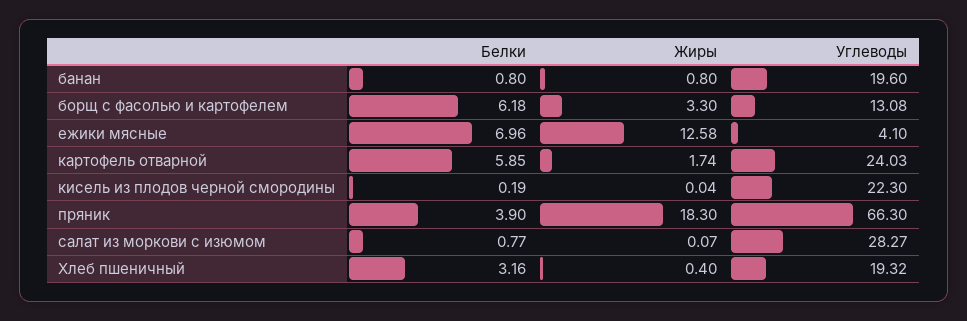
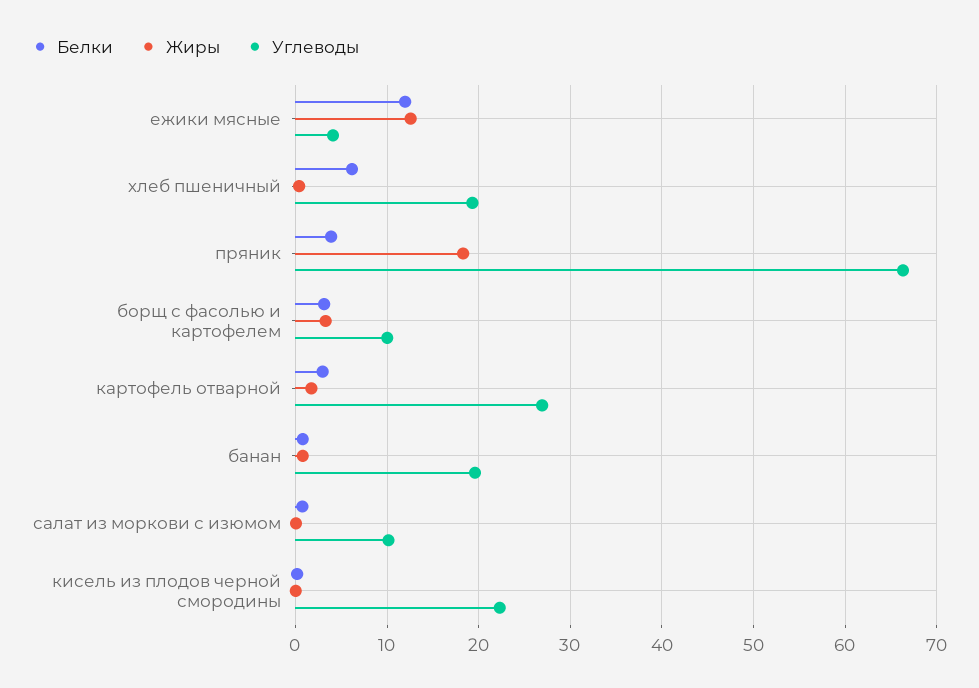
Белки, борщ с фасолью и картофелем: 6.18 -> 3
Углеводы, борщ с фасолью и картофелем: 13.08 -> 10
Белки, ежики мясные: 6.96 -> 12
Белки, картофель отварной: 5.85 -> 3
Углеводы, картофель отварной: 24.03 -> 27
Углеводы, салат из моркови с изюмом: 28.27 -> 10
Белки, Хлеб пшеничный: 3.16 -> 6

